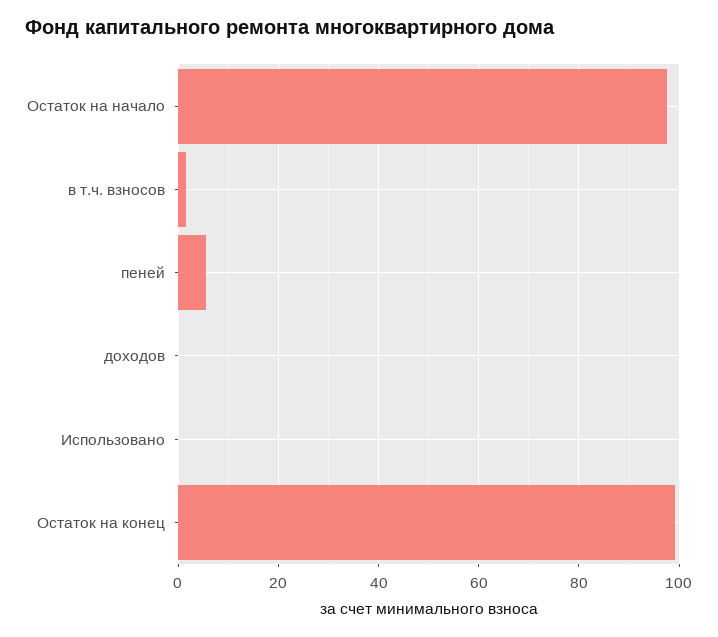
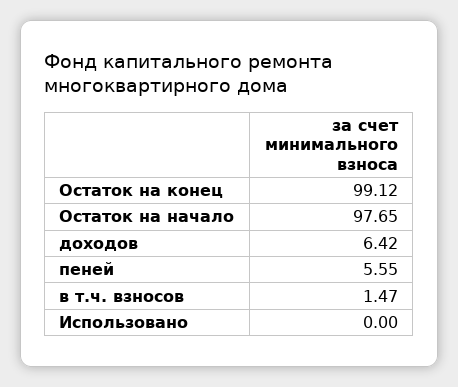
доходов: 0 -> 6.42

